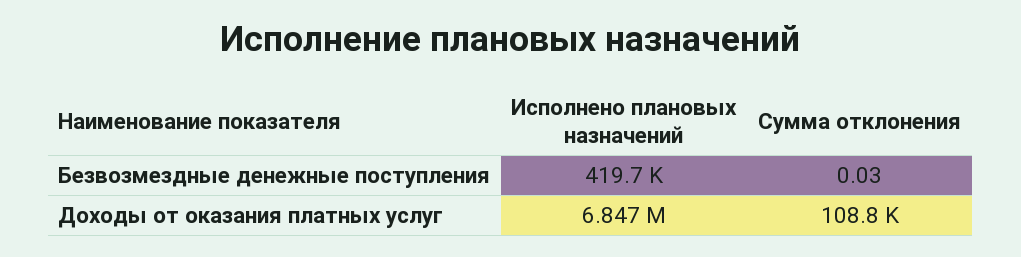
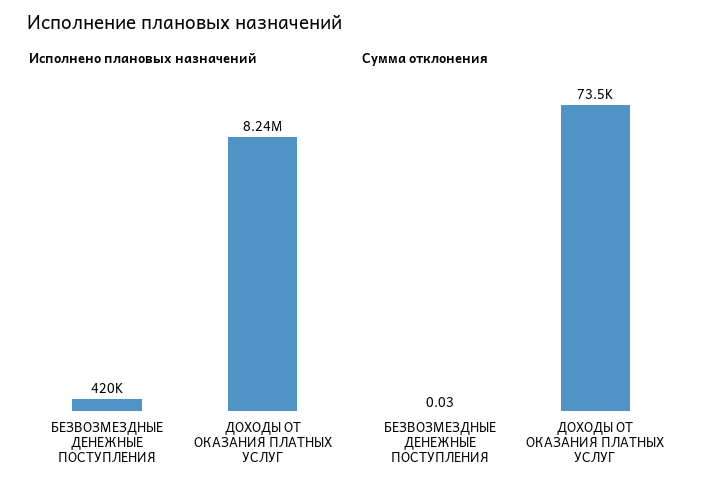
Исполнено плановых назначений, Доходы от оказания платных услуг: 6847000 -> 8240000
Сумма отклонения, Доходы от оказания платных услуг: 108800 -> 73500

